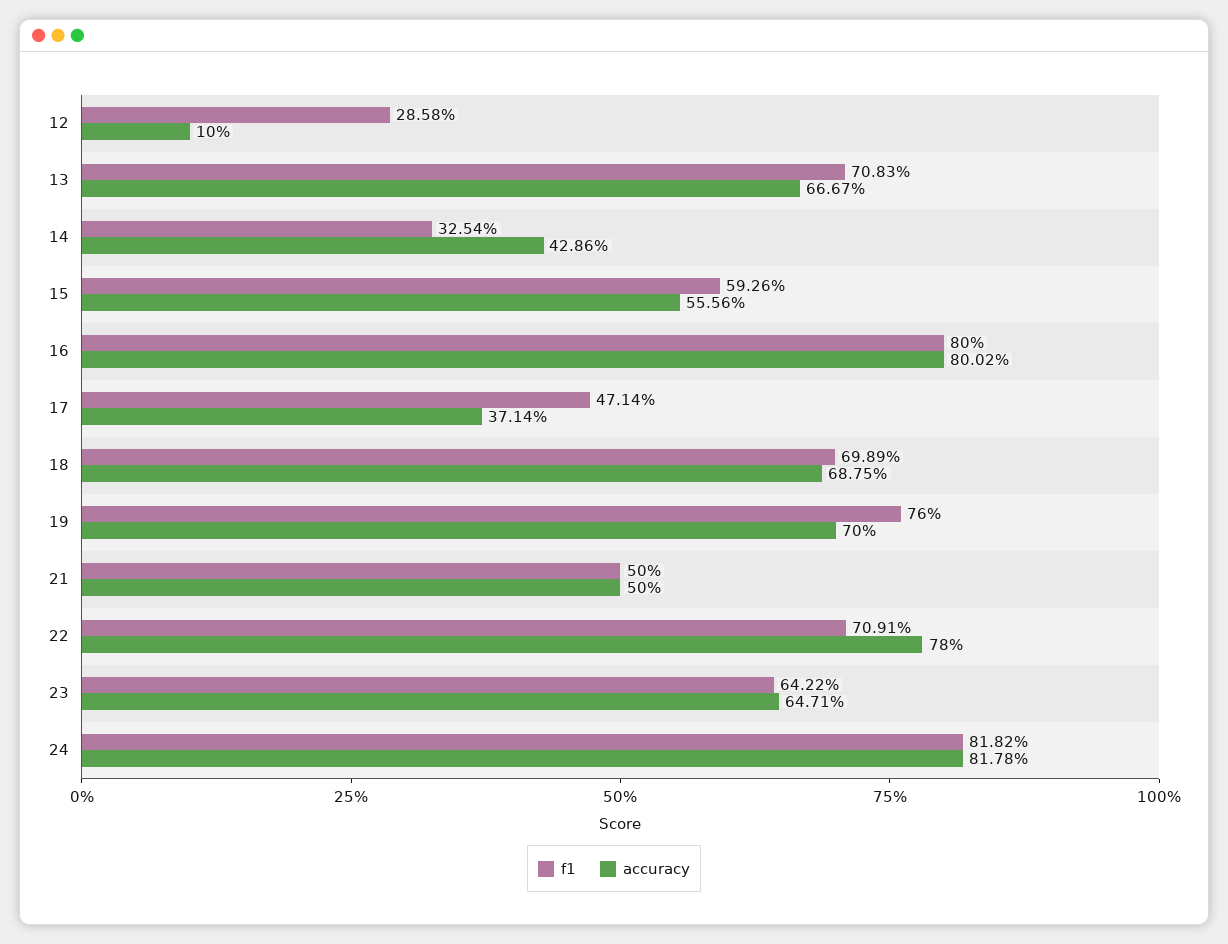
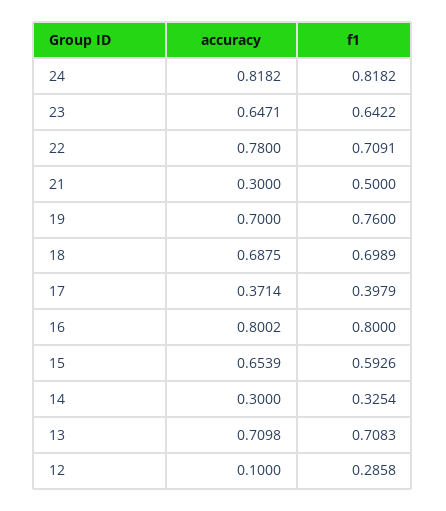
accuracy, 13: 0.6667 -> 0.7098
accuracy, 14: 0.4286 -> 0.3
accuracy, 15: 0.5556 -> 0.6539
f1, 17: 0.4714 -> 0.3979
accuracy, 21: 0.5 -> 0.3
accuracy, 24: 0.8178 -> 0.8182

